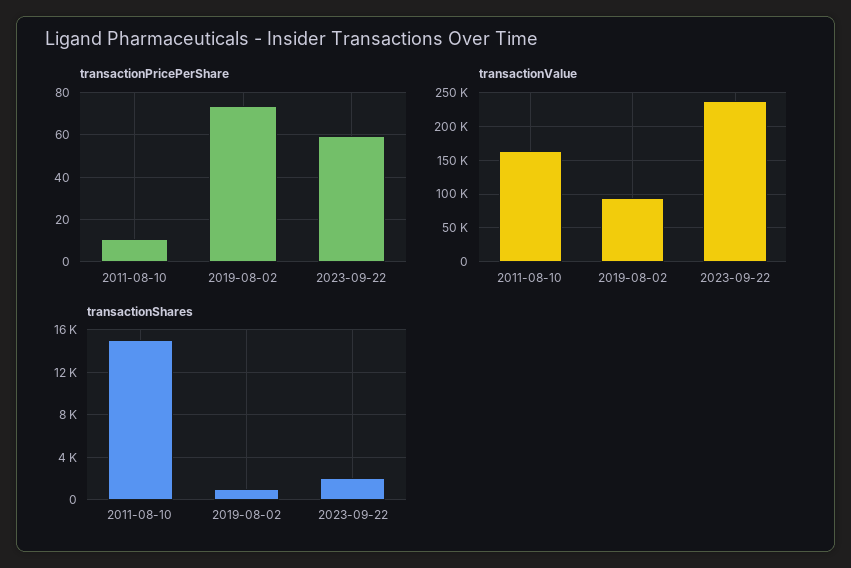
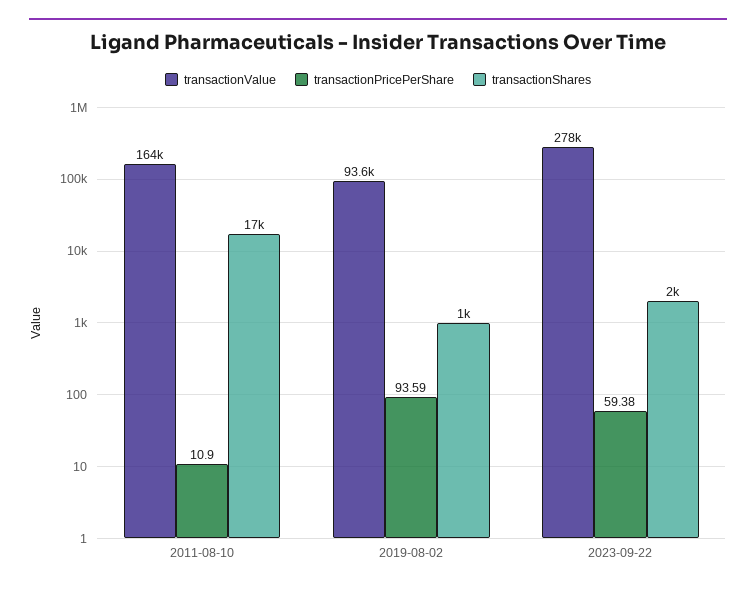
transactionPricePerShare, 2019-08-02: 75 -> 93.59
transactionValue, 2023-09-22: 240000 -> 278000
transactionShares, 2011-08-10: 15000 -> 17000

